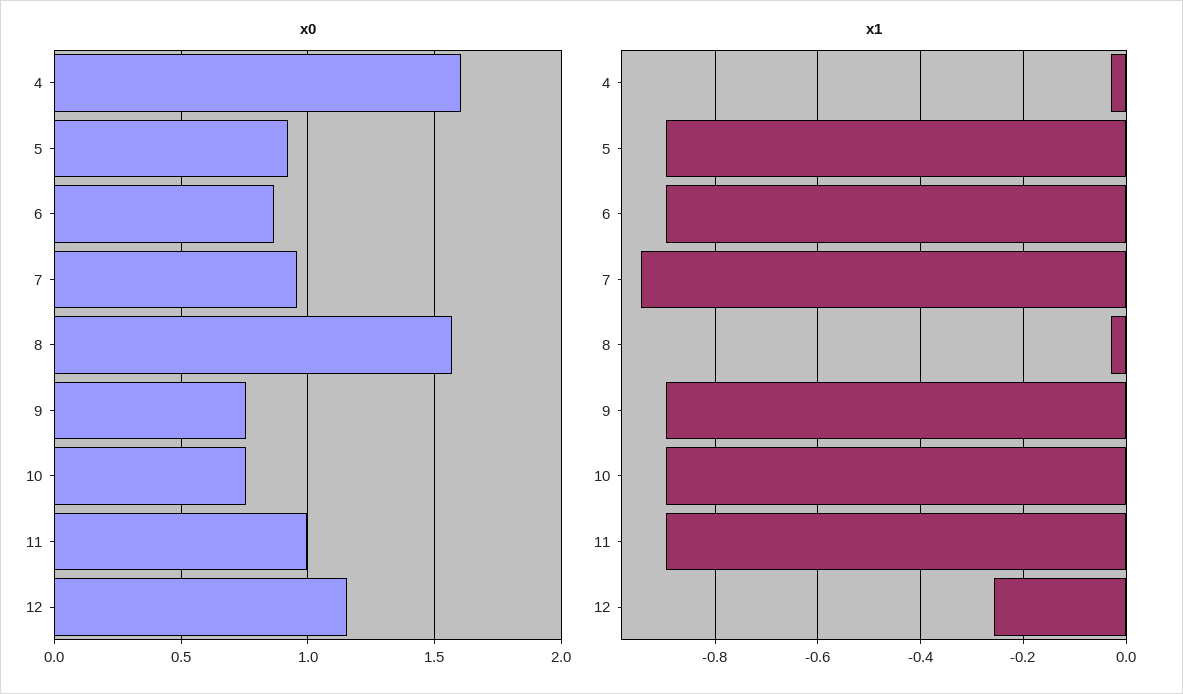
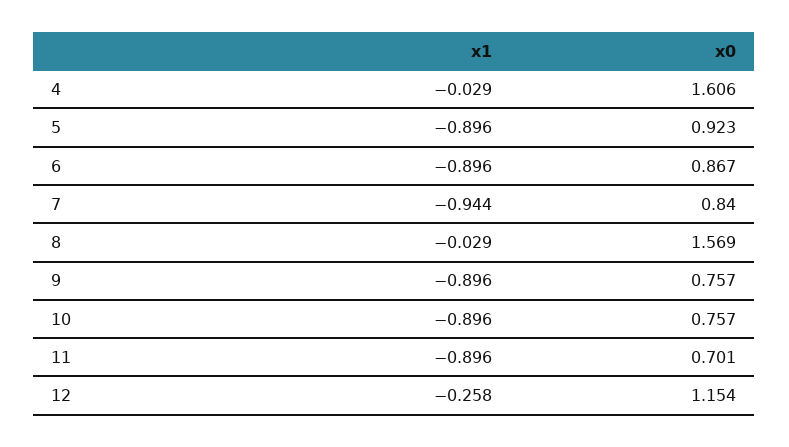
x0, 7: 0.95 -> 0.84
x0, 11: 1 -> 0.701

